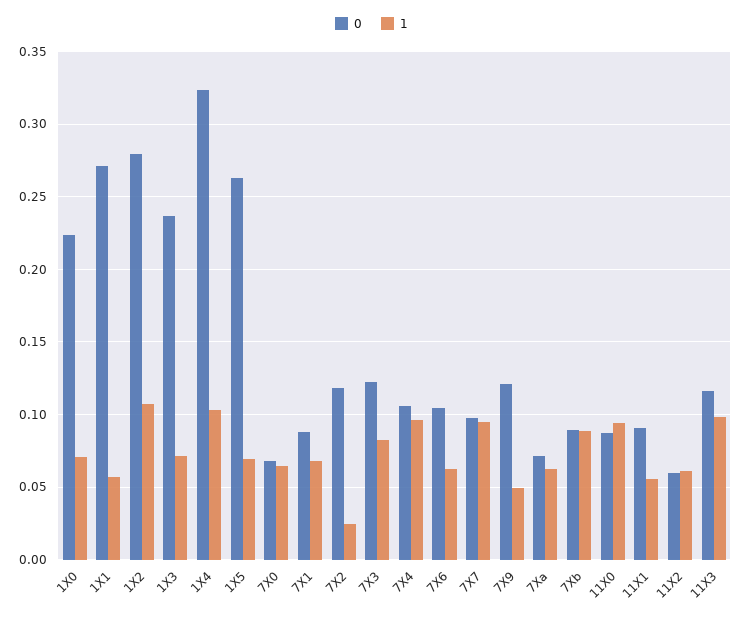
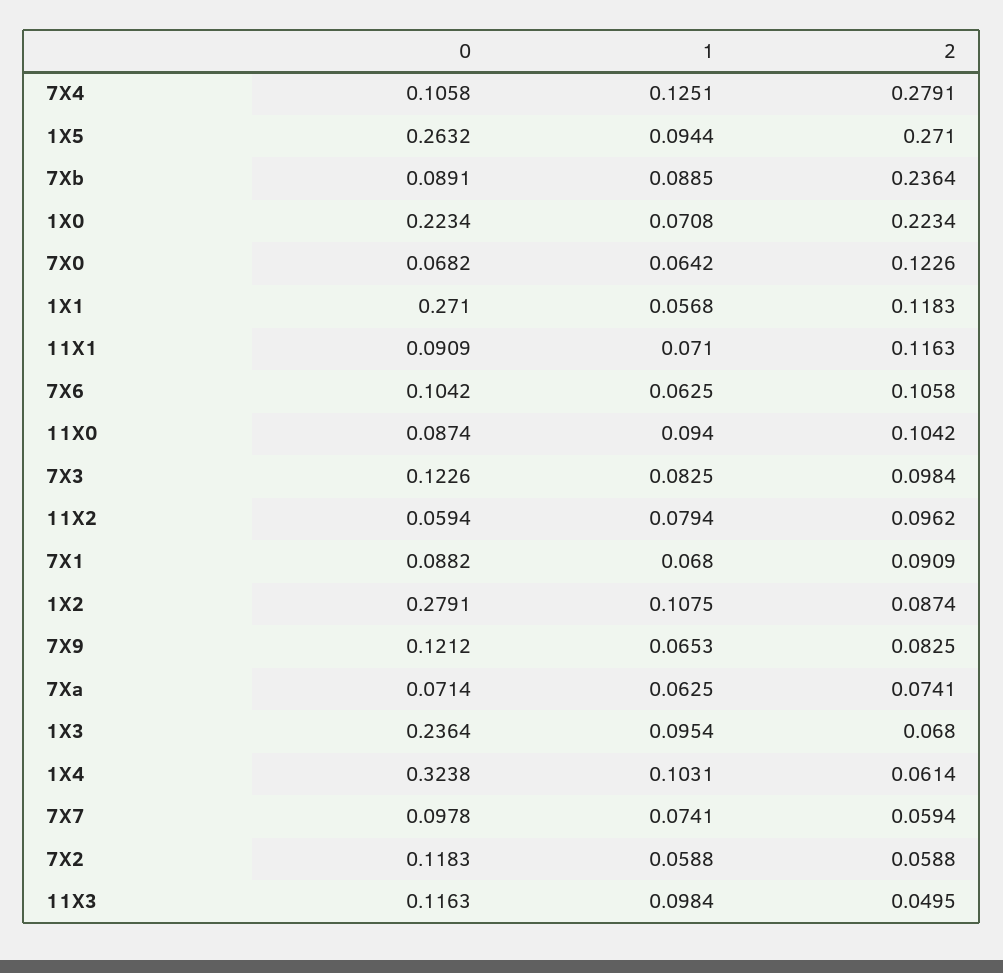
1, 1X3: 0.07 -> 0.0954
1, 1X5: 0.07 -> 0.0944
1, 7X2: 0.025 -> 0.0588
1, 7X4: 0.095 -> 0.1251
1, 7X7: 0.095 -> 0.0741
1, 7X9: 0.05 -> 0.0653
1, 11X1: 0.055 -> 0.071
1, 11X2: 0.06 -> 0.0794
2, 7X4: none -> 0.2791
2, 1X5: none -> 0.271
2, 7Xb: none -> 0.2364
2, 1X0: none -> 0.2234
2, 7X0: none -> 0.1226
2, 1X1: none -> 0.1183
2, 11X1: none -> 0.1163
2, 7X6: none -> 0.1058
2, 11X0: none -> 0.1042
2, 7X3: none -> 0.0984
2, 11X2: none -> 0.0962
2, 7X1: none -> 0.0909
2, 1X2: none -> 0.0874
2, 7X9: none -> 0.0825
2, 7Xa: none -> 0.0741
2, 1X3: none -> 0.068
2, 1X4: none -> 0.0614
2, 7X7: none -> 0.0594
2, 7X2: none -> 0.0588
2, 11X3: none -> 0.0495

